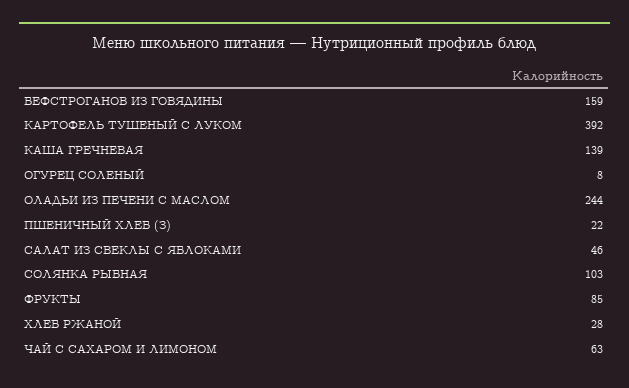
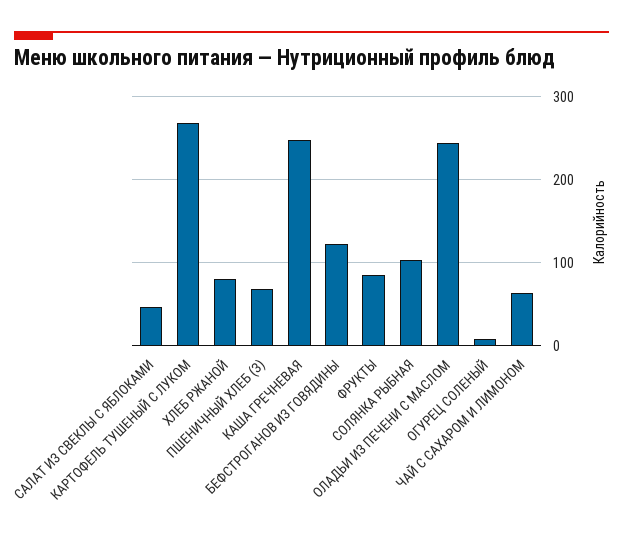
БЕФСТРОГАНОВ ИЗ ГОВЯДИНЫ: 159 -> 120
КАРТОФЕЛЬ ТУШЕНЫЙ С ЛУКОМ: 392 -> 270
КАША ГРЕЧНЕВАЯ: 139 -> 250
ПШЕНИЧНЫЙ ХЛЕБ (З): 22 -> 70
ХЛЕБ РЖАНОЙ: 28 -> 80

